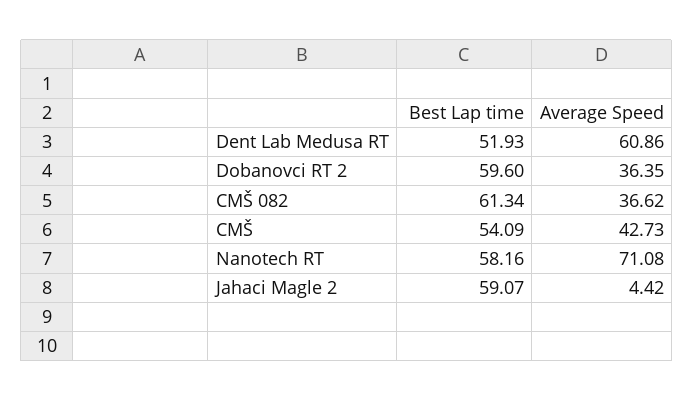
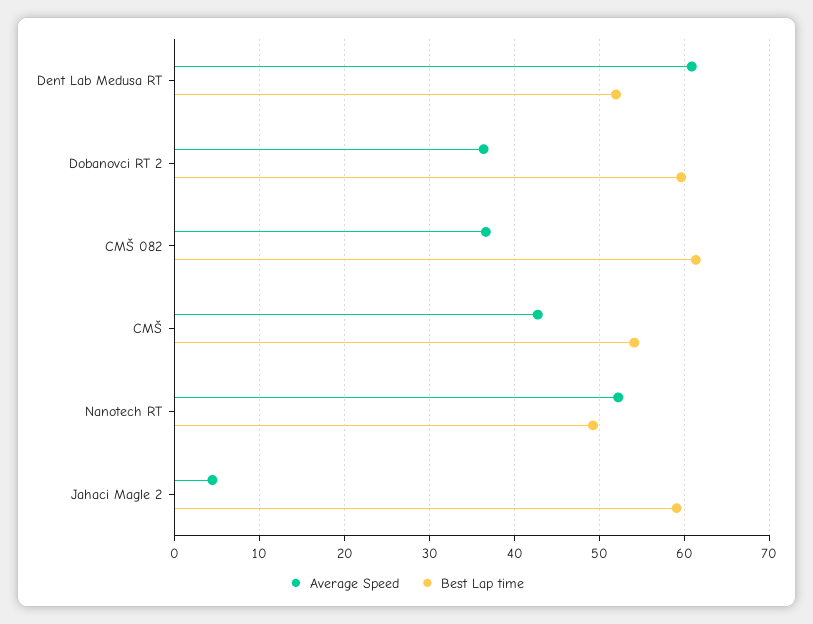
Best Lap time, Nanotech RT: 58.16 -> 49
Average Speed, Nanotech RT: 71.08 -> 52

